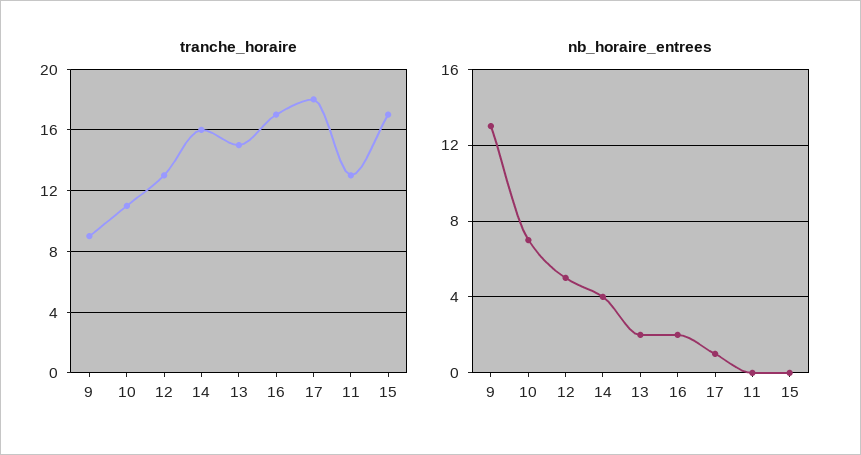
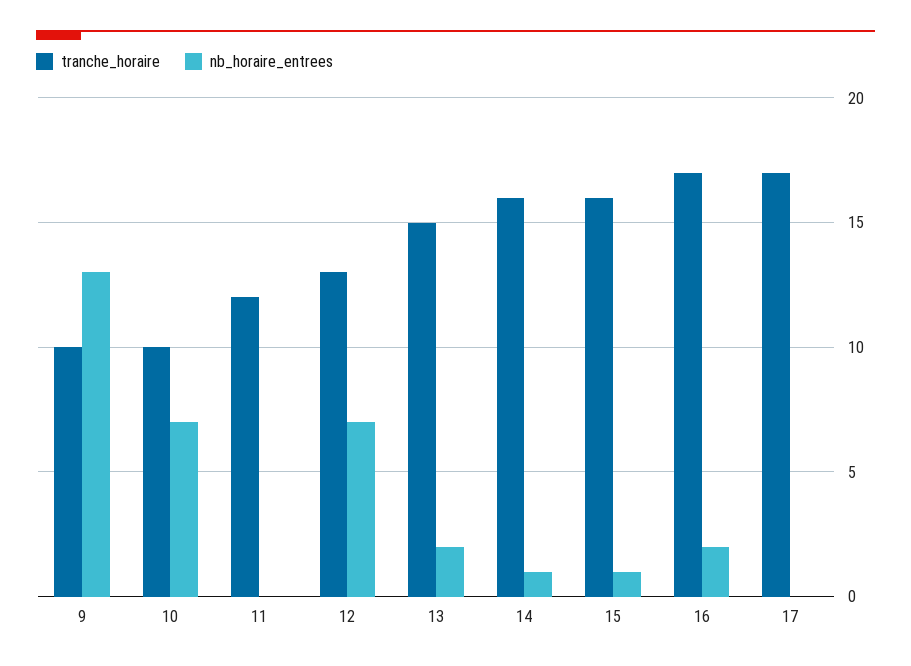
tranche_horaire, 9: 9 -> 10
tranche_horaire, 10: 11 -> 10
tranche_horaire, 17: 18 -> 17
tranche_horaire, 11: 13 -> 12
tranche_horaire, 15: 17 -> 16
nb_horaire_entrees, 12: 5 -> 7
nb_horaire_entrees, 14: 4 -> 1
nb_horaire_entrees, 17: 1 -> 0
nb_horaire_entrees, 15: 0 -> 1

